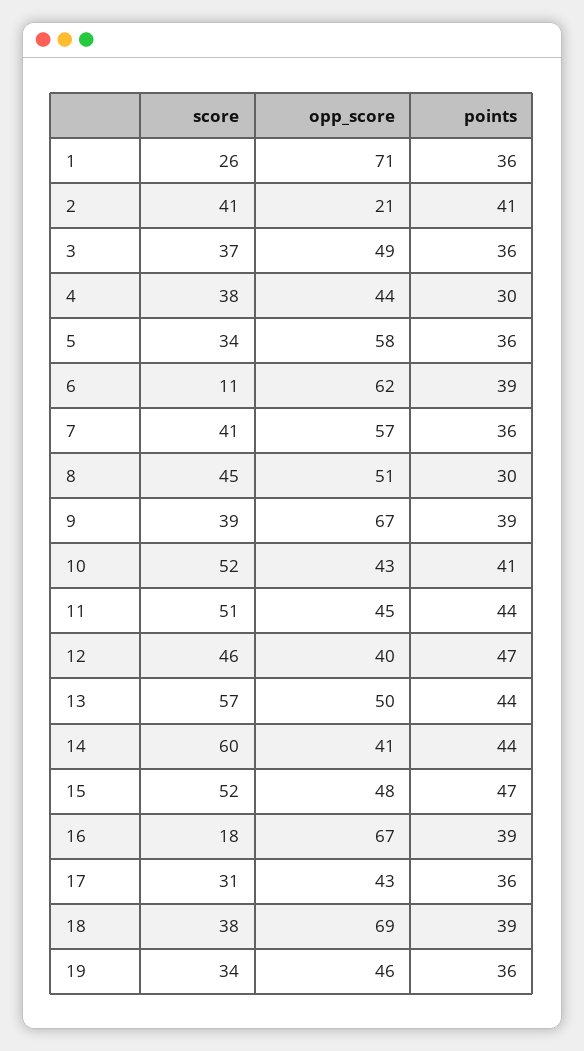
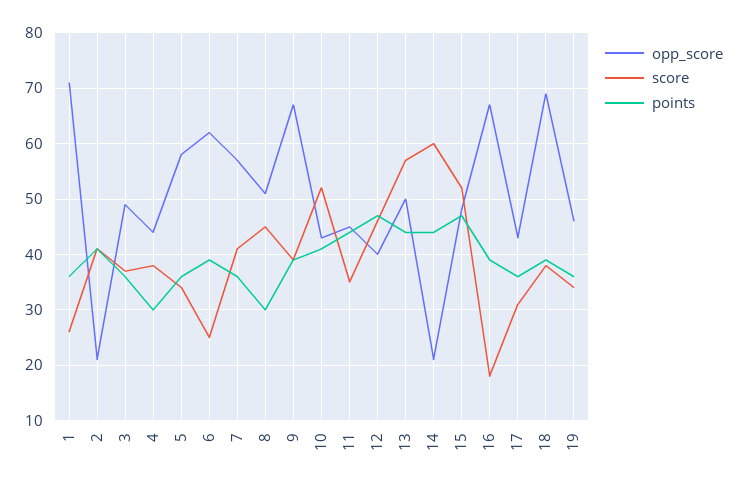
score, 6: 11 -> 25
score, 11: 51 -> 35
opp_score, 14: 41 -> 20

